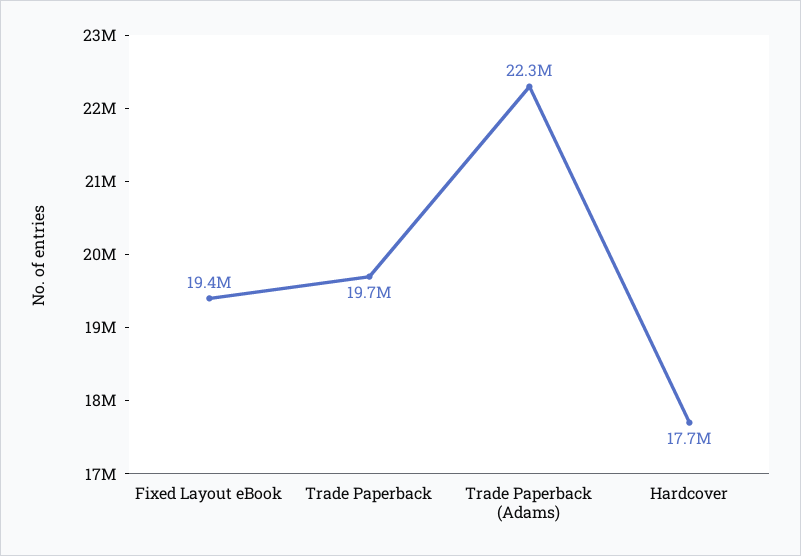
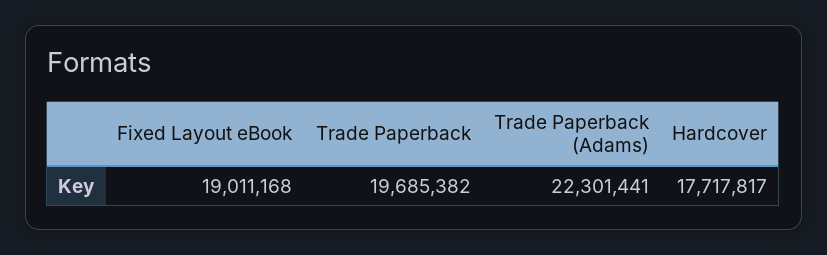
Fixed Layout eBook: 19400000 -> 19011168

